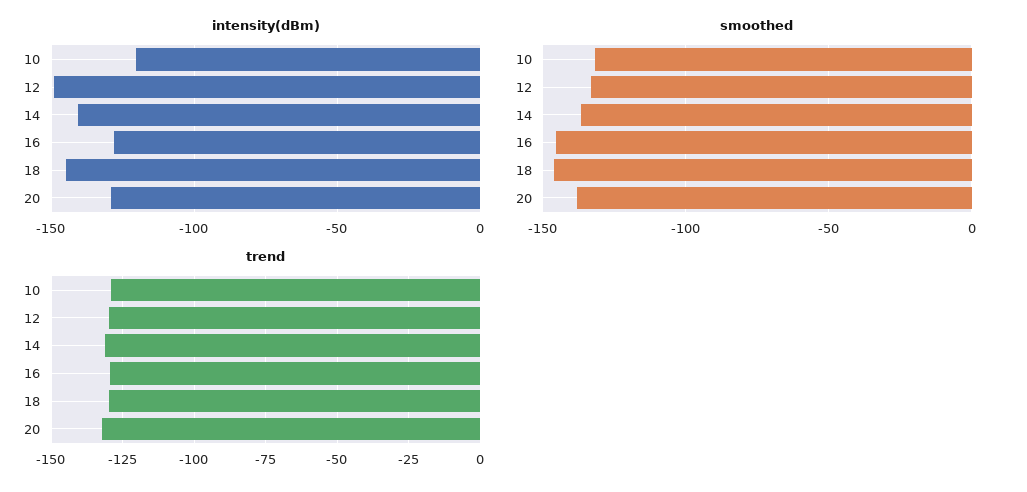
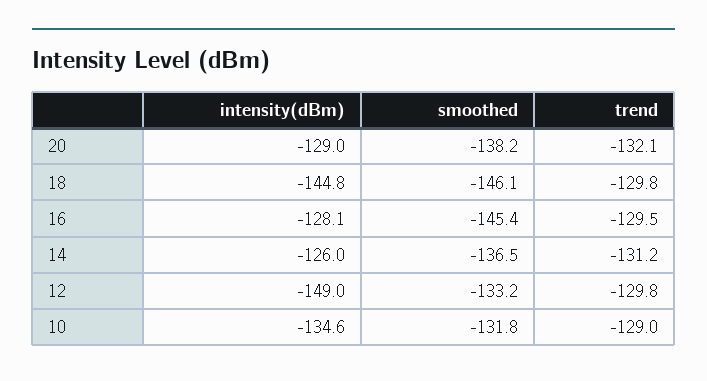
intensity(dBm), 10: -120 -> -134.6
intensity(dBm), 14: -140 -> -126

